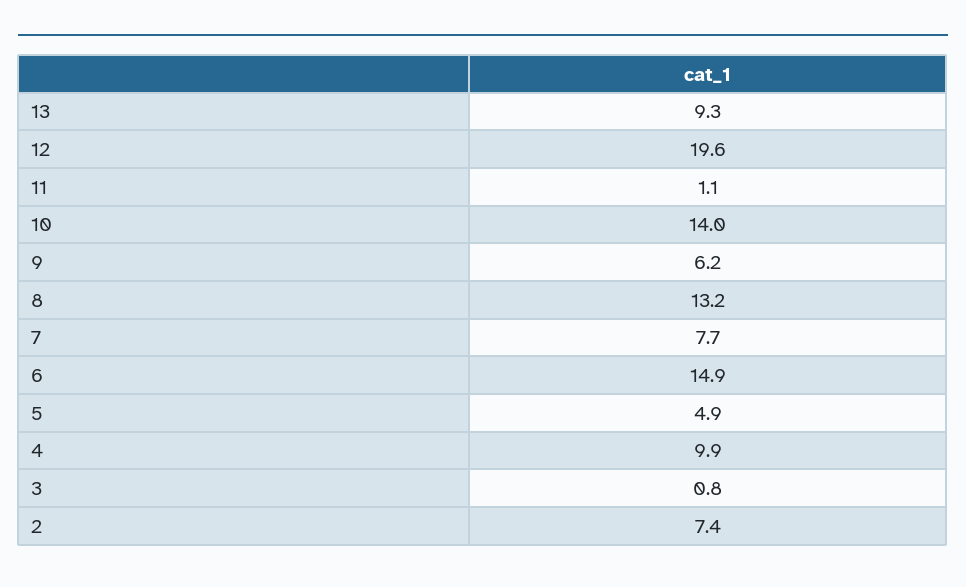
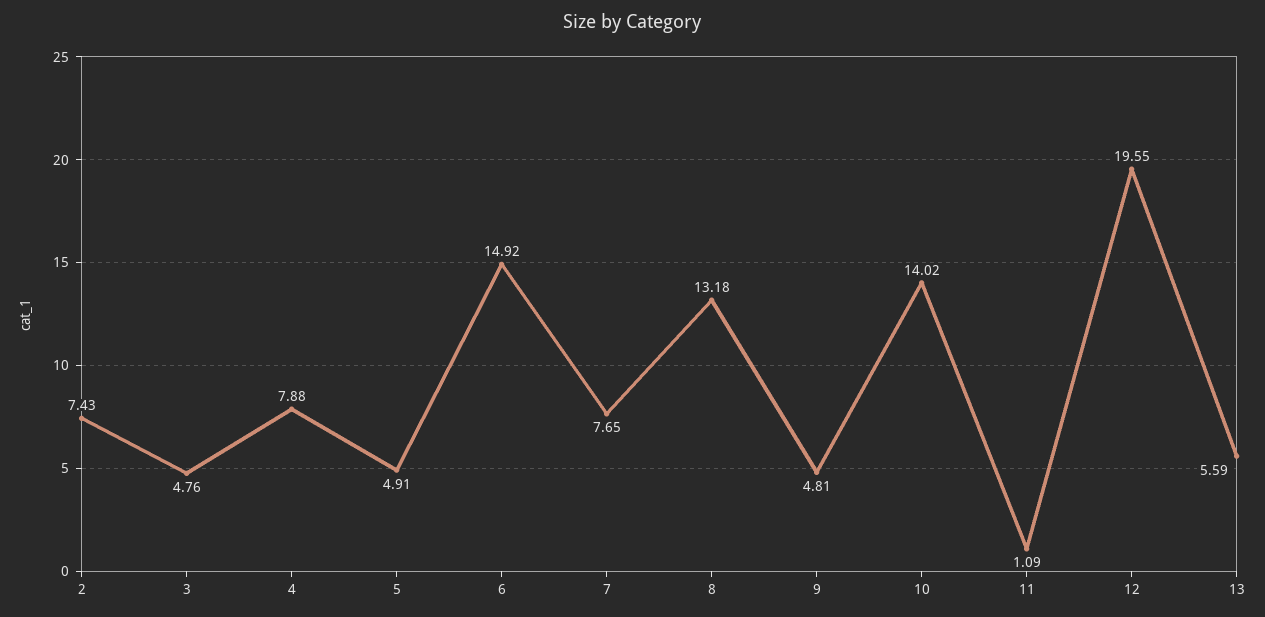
13: 9.3 -> 5.59
9: 6.2 -> 4.81
4: 9.9 -> 7.88
3: 0.8 -> 4.76

